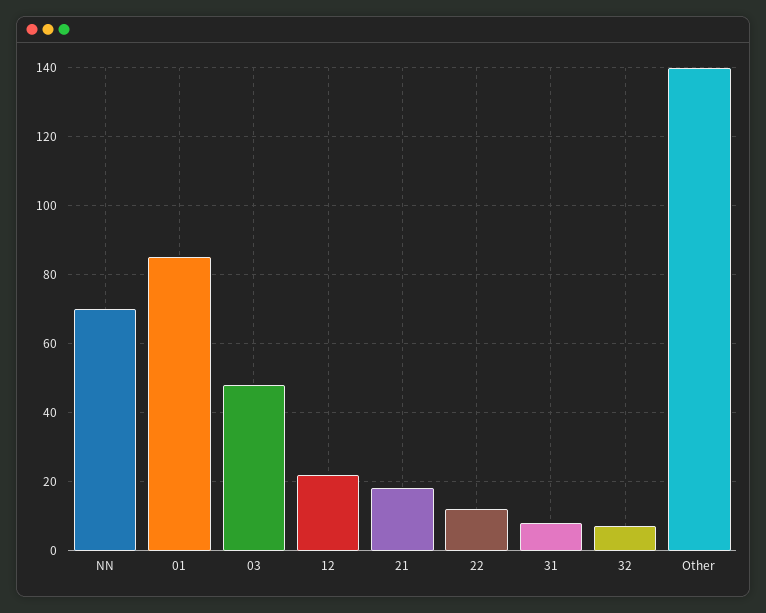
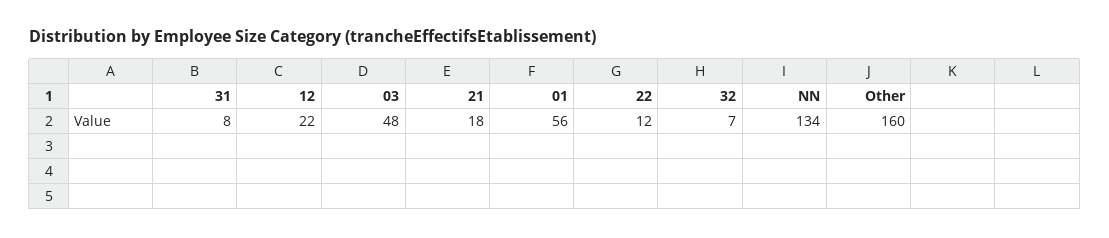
NN: 70 -> 134
01: 85 -> 56
Other: 140 -> 160

